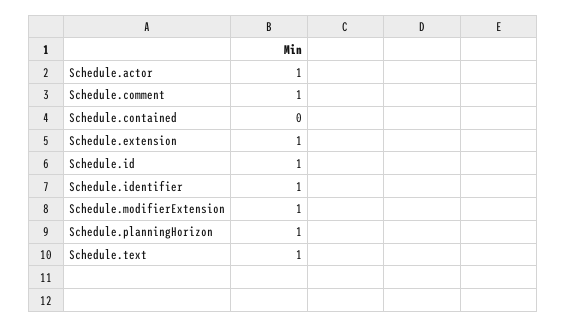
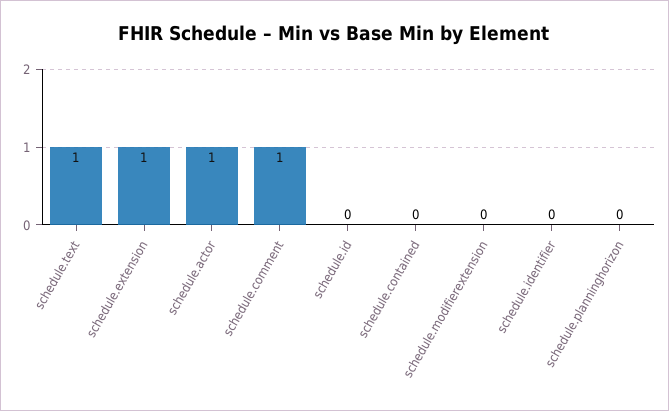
Schedule.id: 1 -> 0
Schedule.identifier: 1 -> 0
Schedule.modifierExtension: 1 -> 0
Schedule.planningHorizon: 1 -> 0

